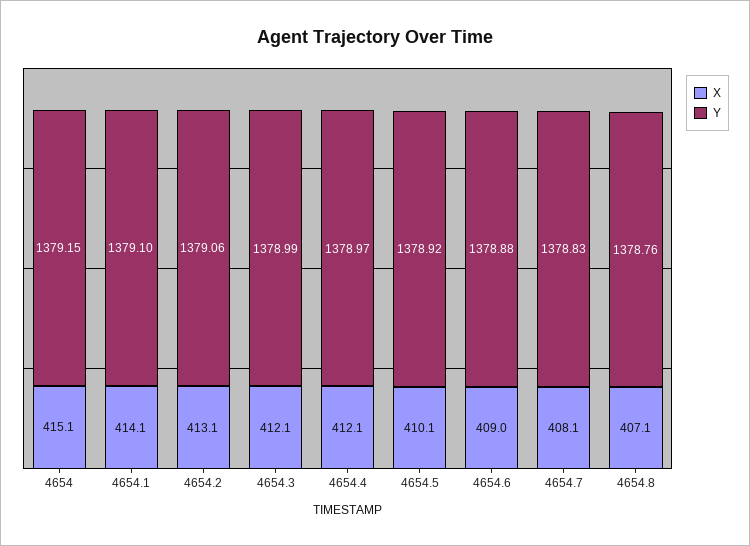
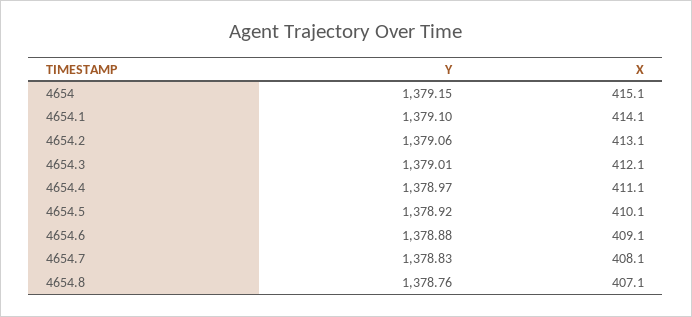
Y, 4654.3: 1378.99 -> 1379.01
X, 4654.4: 412.1 -> 411.1
X, 4654.6: 409 -> 409.1

